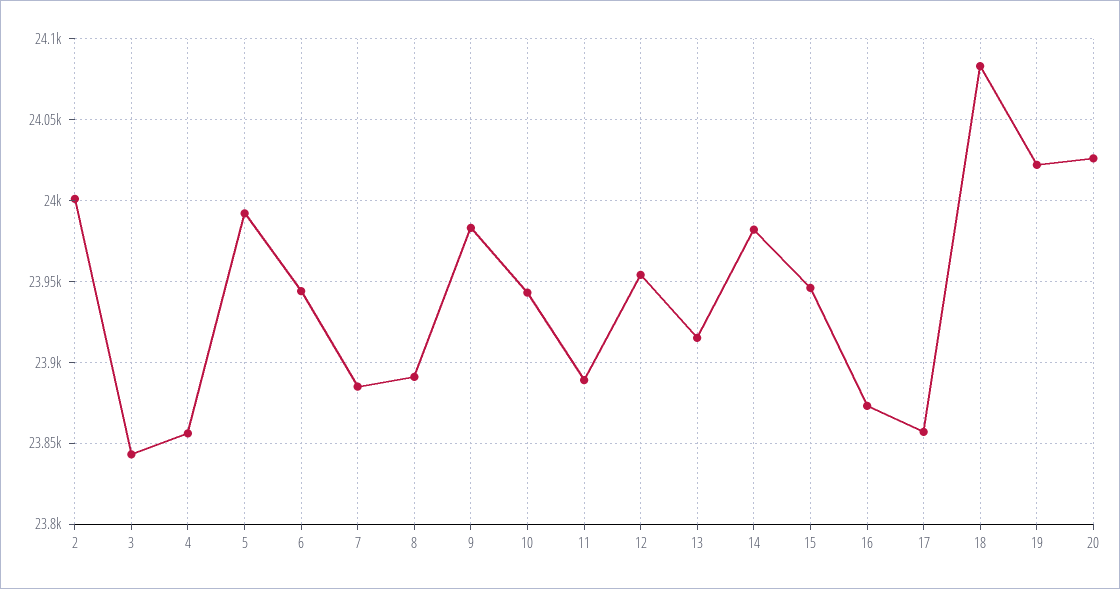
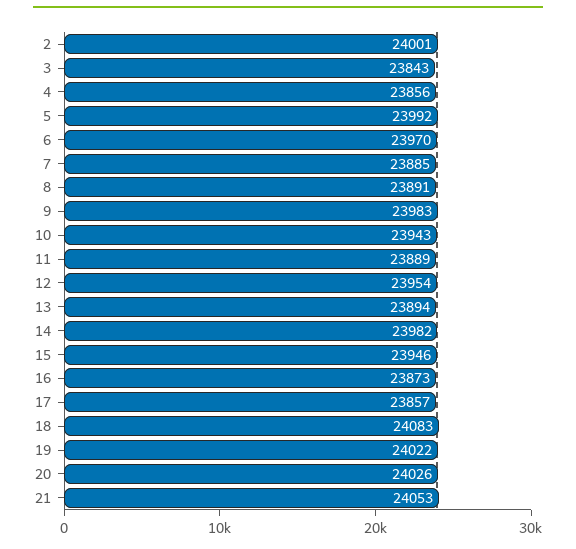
6: 23945 -> 23970
13: 23915 -> 23894
21: none -> 24053

